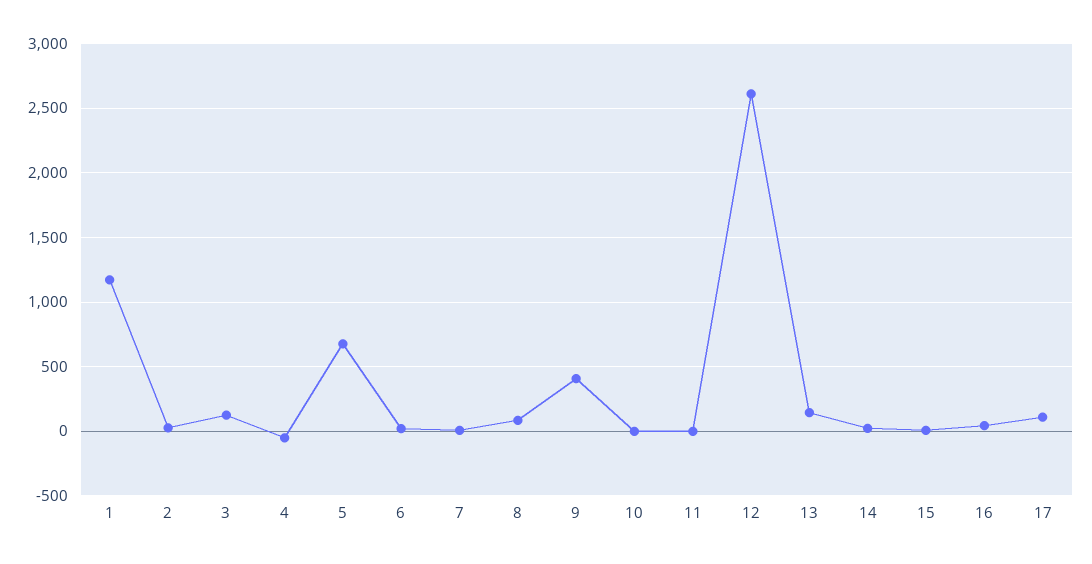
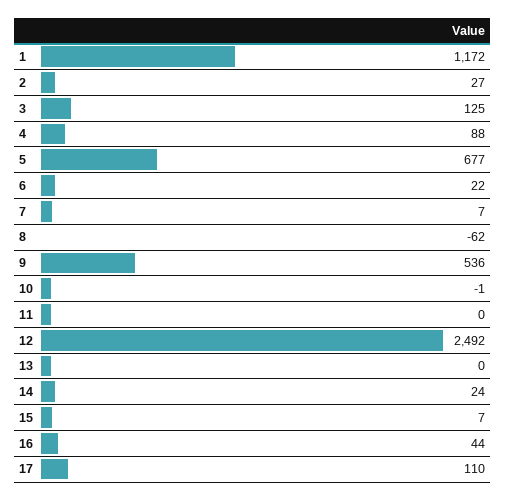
4: -50 -> 88
8: 100 -> -62
9: 400 -> 536
12: 2600 -> 2492
13: 150 -> 0

